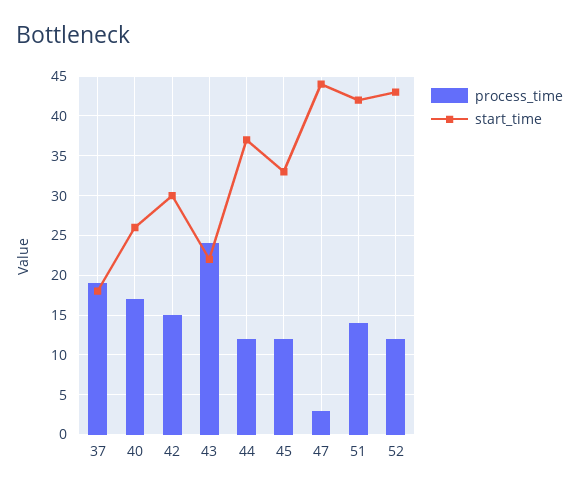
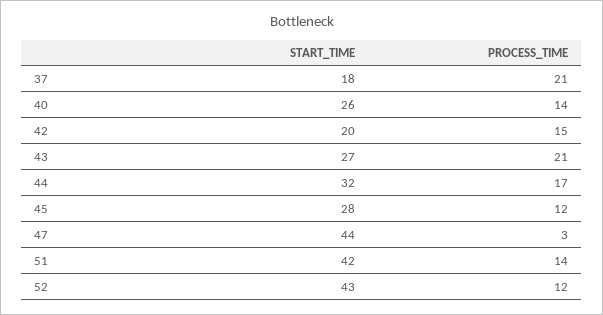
process_time, 37: 19 -> 21
process_time, 40: 17 -> 14
start_time, 42: 30 -> 20
process_time, 43: 24 -> 21
start_time, 43: 22 -> 27
process_time, 44: 12 -> 17
start_time, 44: 37 -> 32
start_time, 45: 33 -> 28

